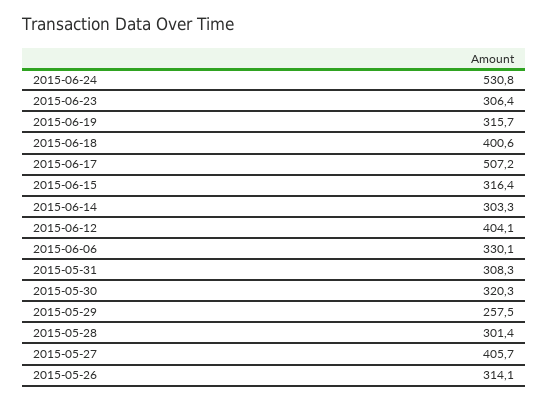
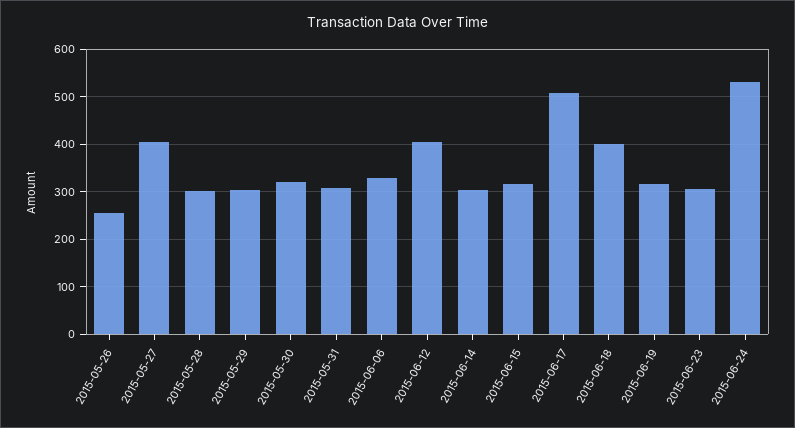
2015-05-29: 257.5 -> 300
2015-05-26: 314.1 -> 260

